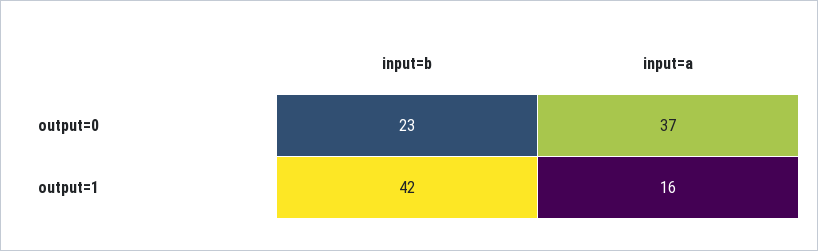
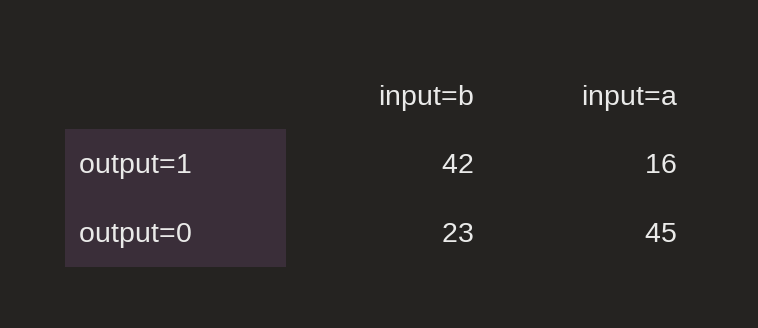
input=a, output=0: 37 -> 45

